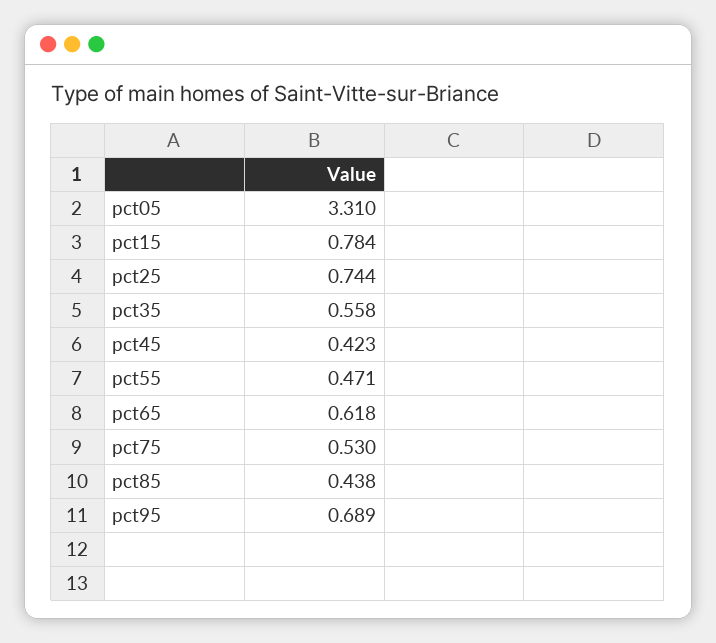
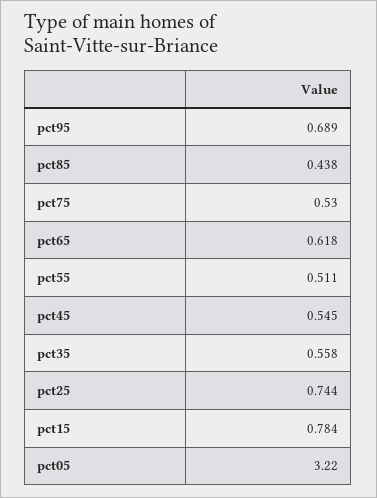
pct05: 3.31 -> 3.22
pct45: 0.423 -> 0.545
pct55: 0.471 -> 0.511

